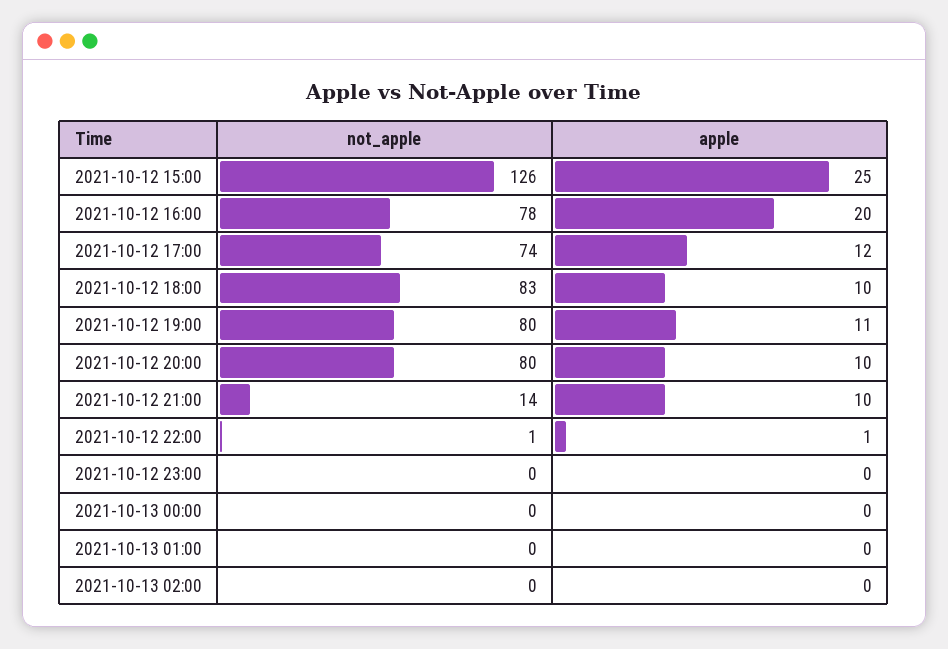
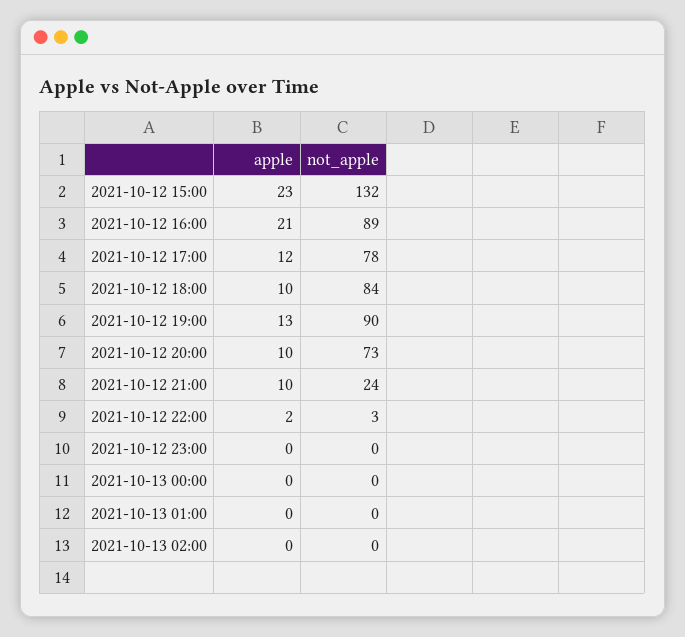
not_apple, 2021-10-12 15:00: 126 -> 132
apple, 2021-10-12 15:00: 25 -> 23
not_apple, 2021-10-12 16:00: 78 -> 89
apple, 2021-10-12 16:00: 20 -> 21
not_apple, 2021-10-12 17:00: 74 -> 78
not_apple, 2021-10-12 18:00: 83 -> 84
not_apple, 2021-10-12 19:00: 80 -> 90
apple, 2021-10-12 19:00: 11 -> 13
not_apple, 2021-10-12 20:00: 80 -> 73
not_apple, 2021-10-12 21:00: 14 -> 24
not_apple, 2021-10-12 22:00: 1 -> 3
apple, 2021-10-12 22:00: 1 -> 2

